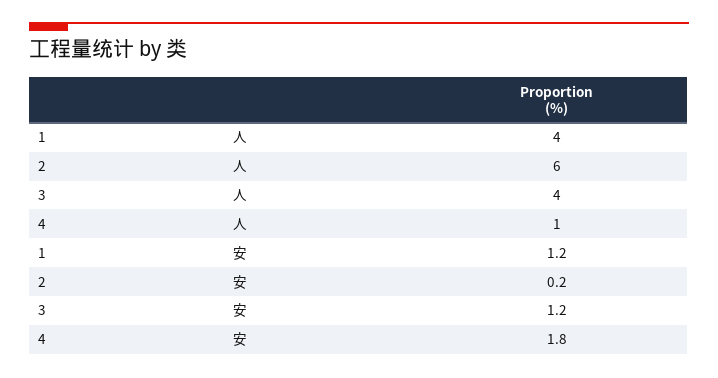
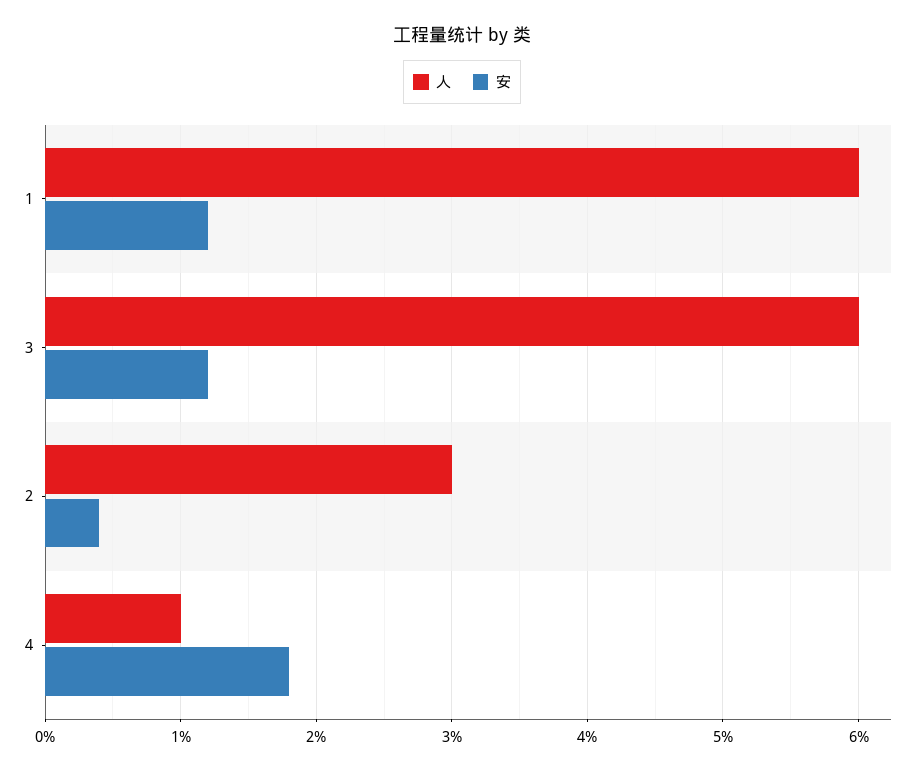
人, 1: 4 -> 6
人, 2: 6 -> 3
人, 3: 4 -> 6
安, 2: 0.2 -> 0.4

